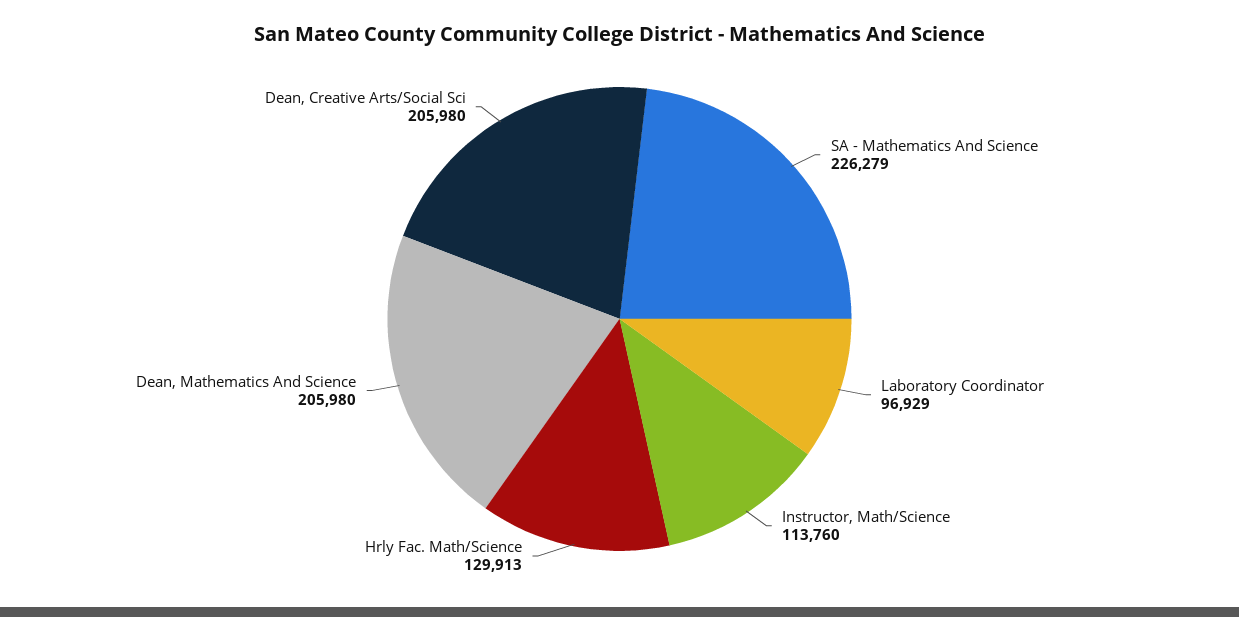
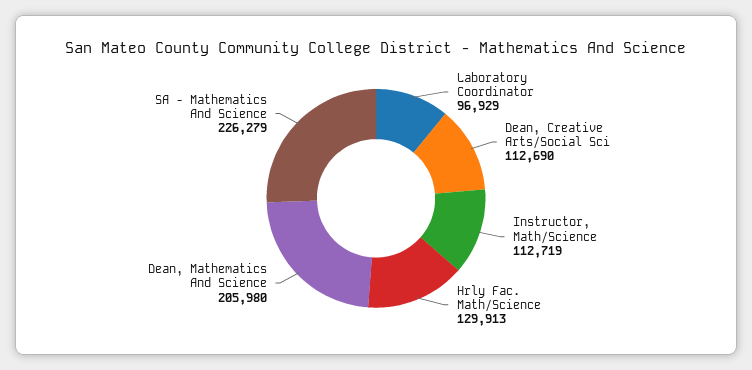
Instructor, Math/Science: 113760 -> 112719
Dean, Creative Arts/Social Sci: 205980 -> 112690

